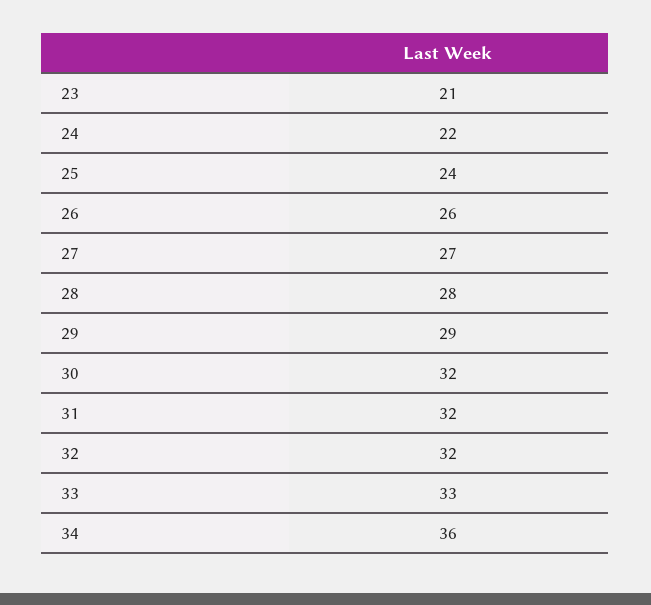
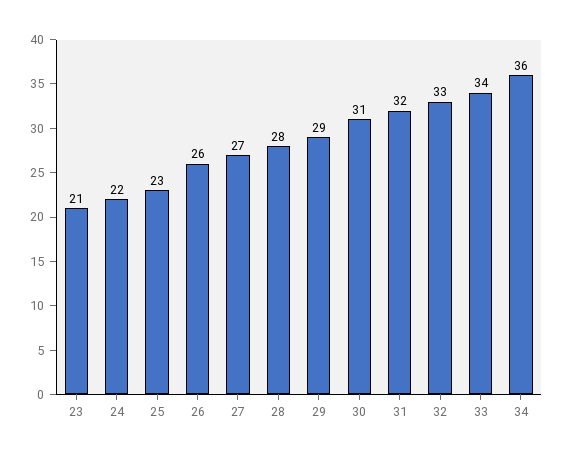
25: 24 -> 23
30: 32 -> 31
32: 32 -> 33
33: 33 -> 34

